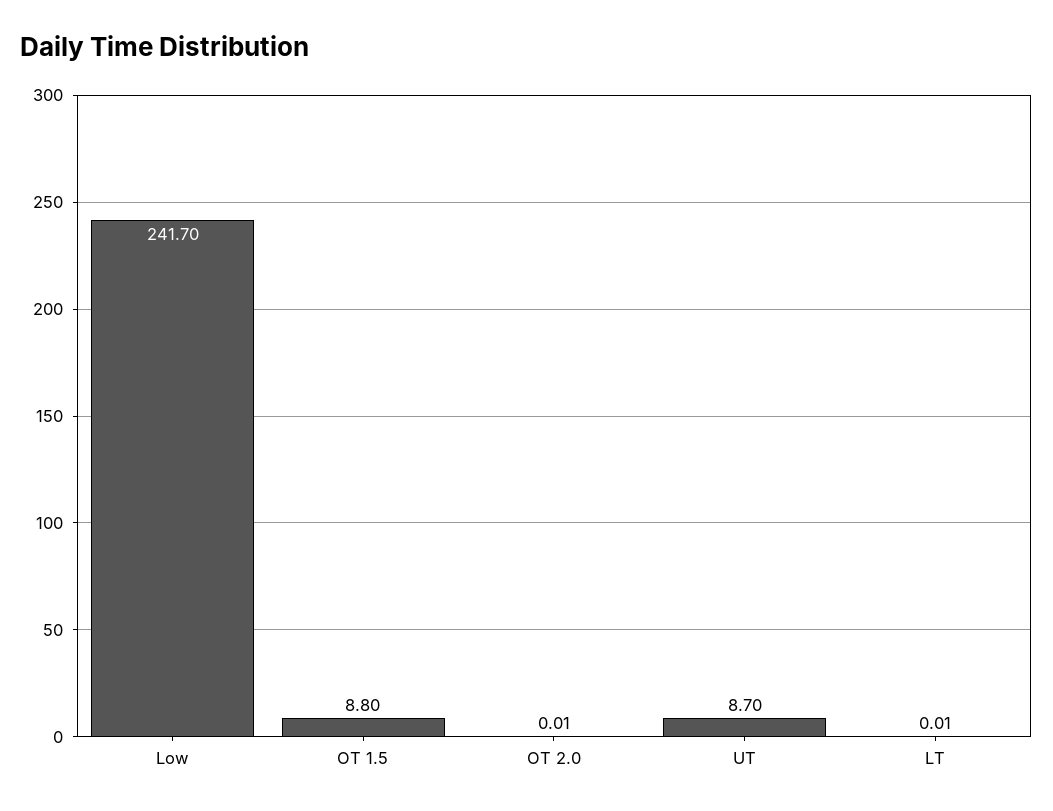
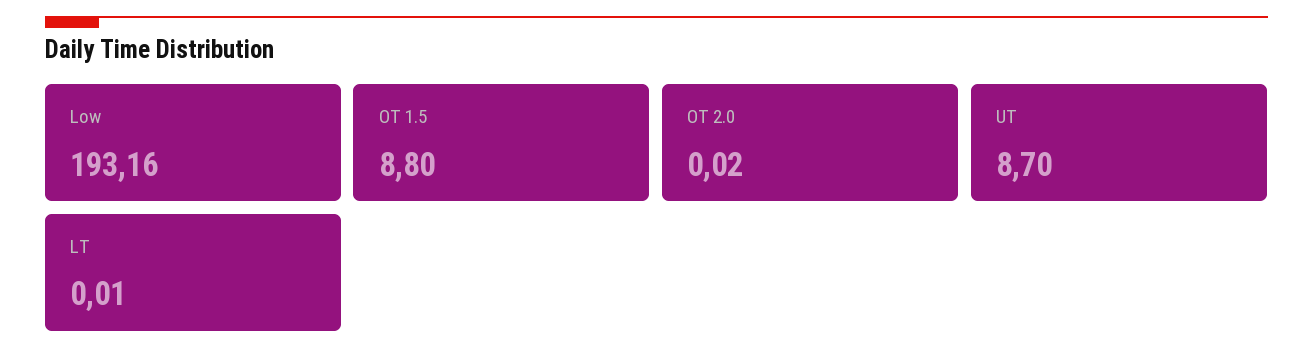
Low: 241.7 -> 193.16
OT 2.0: 0.01 -> 0.02

